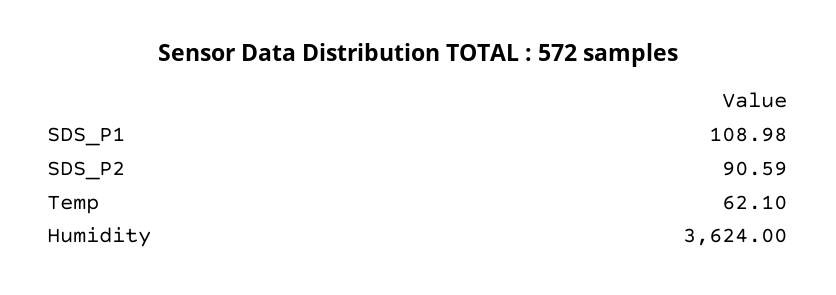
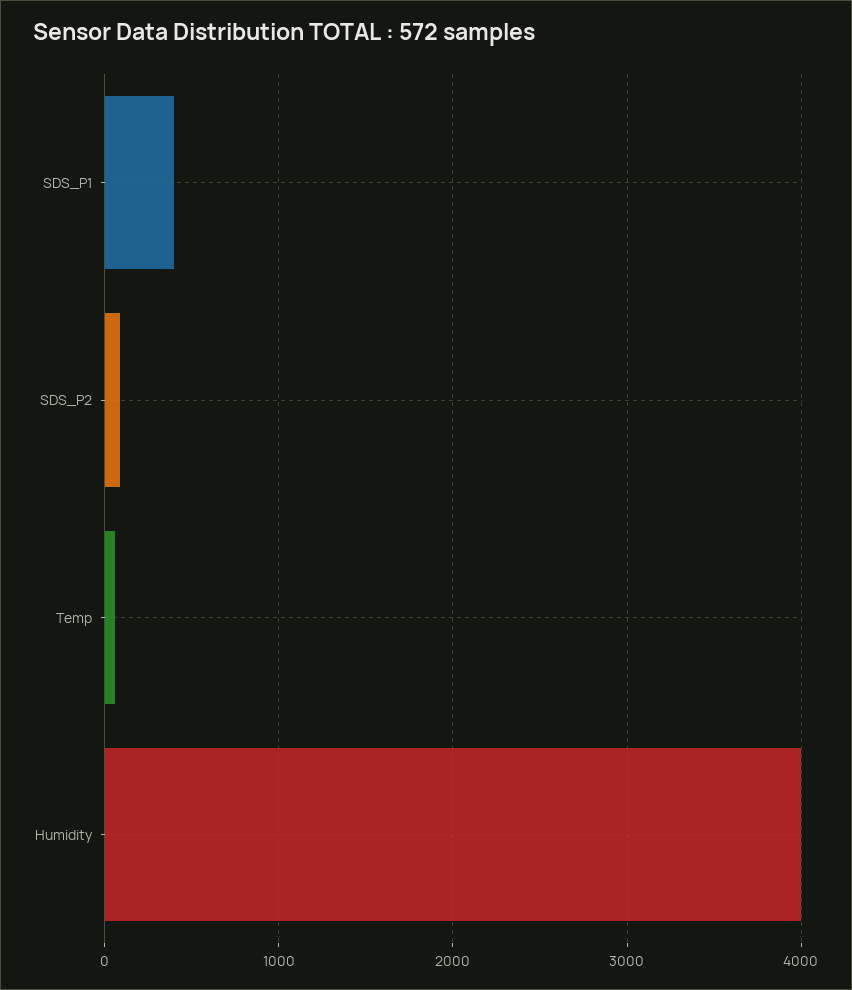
SDS_P1: 108.98 -> 400
Humidity: 3624 -> 4000

